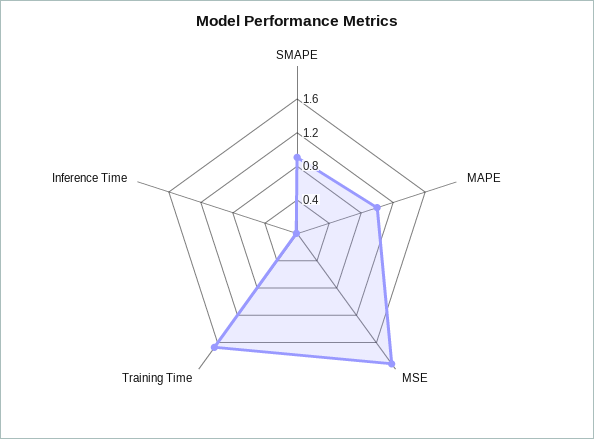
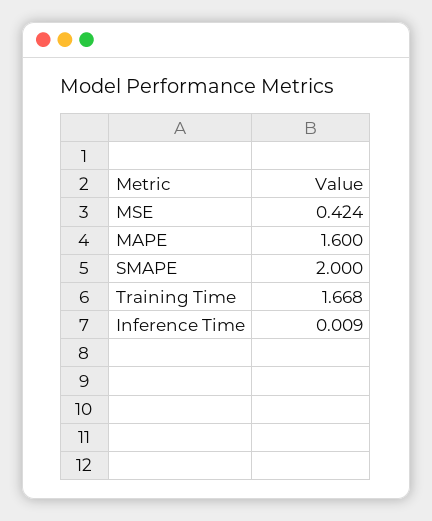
SMAPE: 0.9 -> 2
MAPE: 1 -> 1.6
MSE: 1.9 -> 0.424

